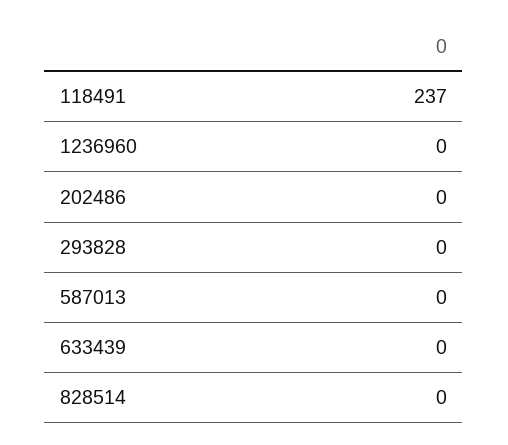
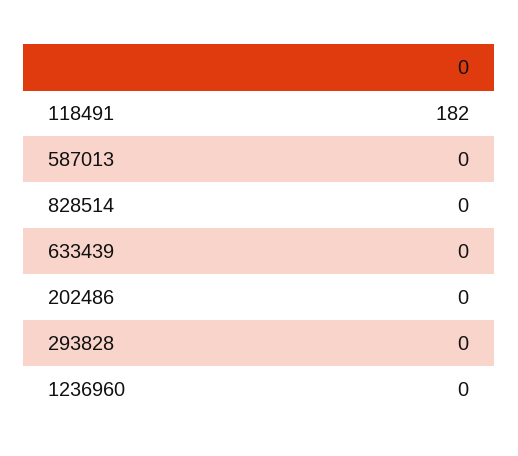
118491: 237 -> 182

